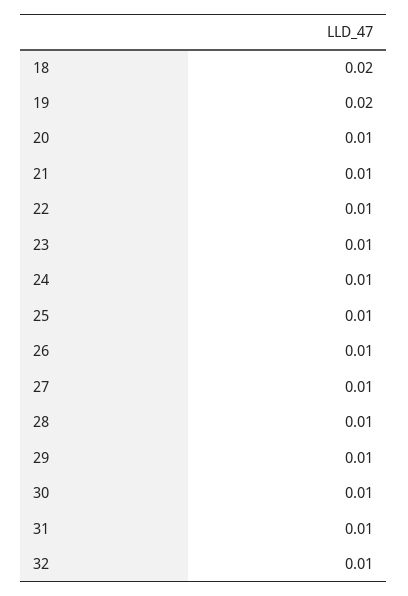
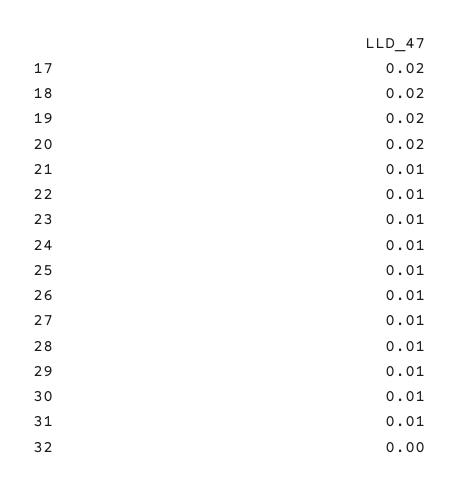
20: 0.01 -> 0.02
32: 0.01 -> 0
17: none -> 0.02

